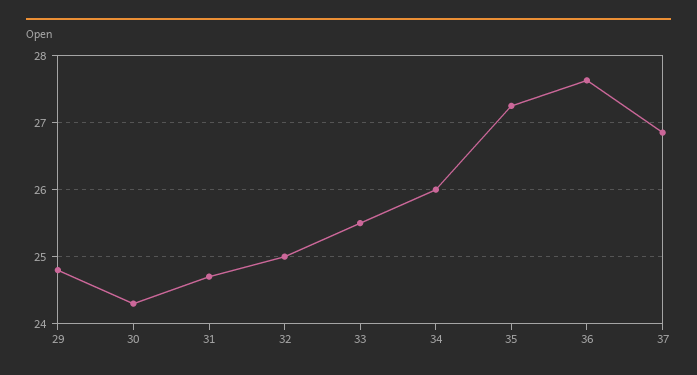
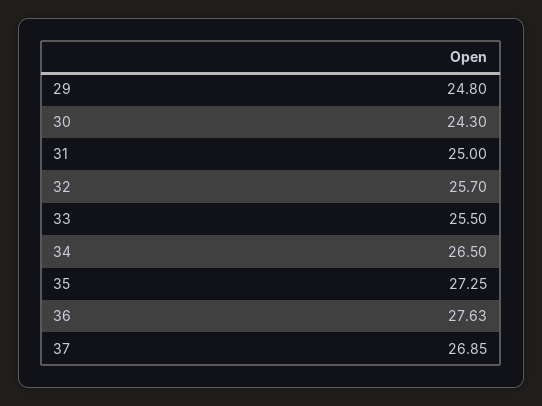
31: 24.7 -> 25
32: 25 -> 25.7
34: 26 -> 26.5

